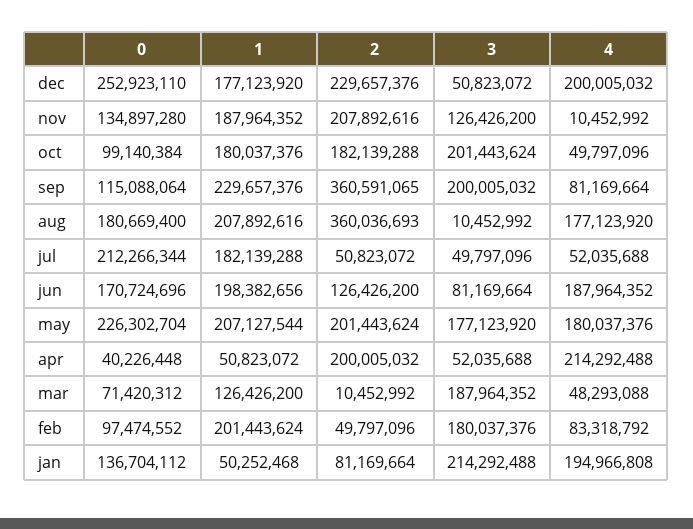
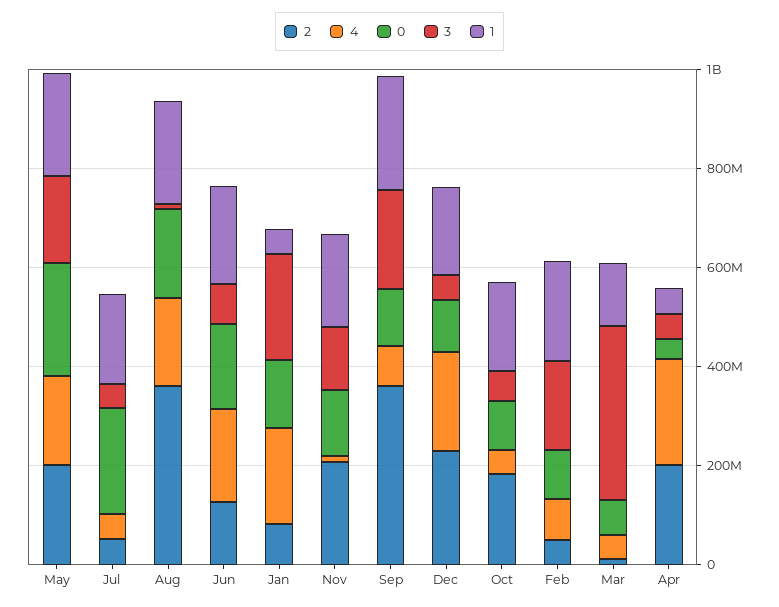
0, dec: 252923110 -> 100000000
3, oct: 201443624 -> 50000000
3, mar: 187964352 -> 350000000

